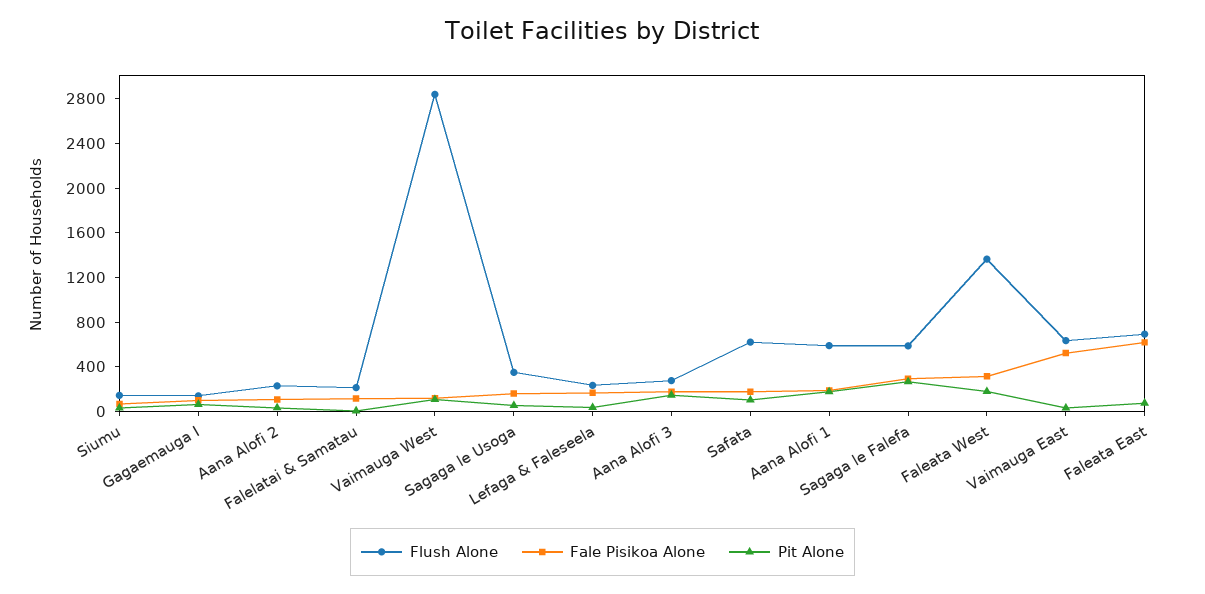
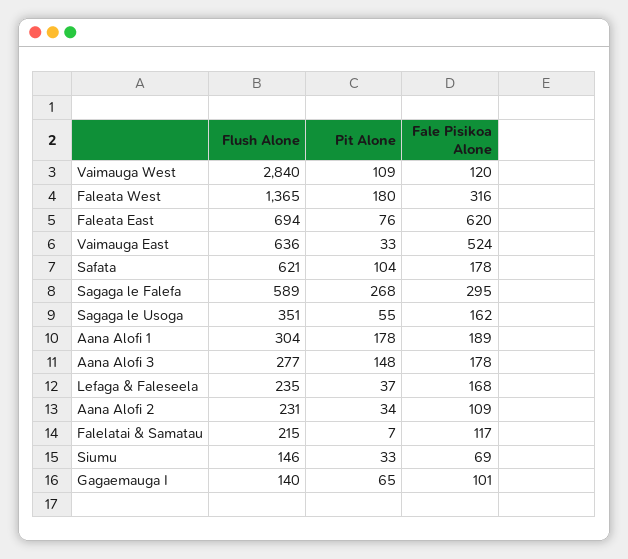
Flush Alone, Aana Alofi 1: 600 -> 304

